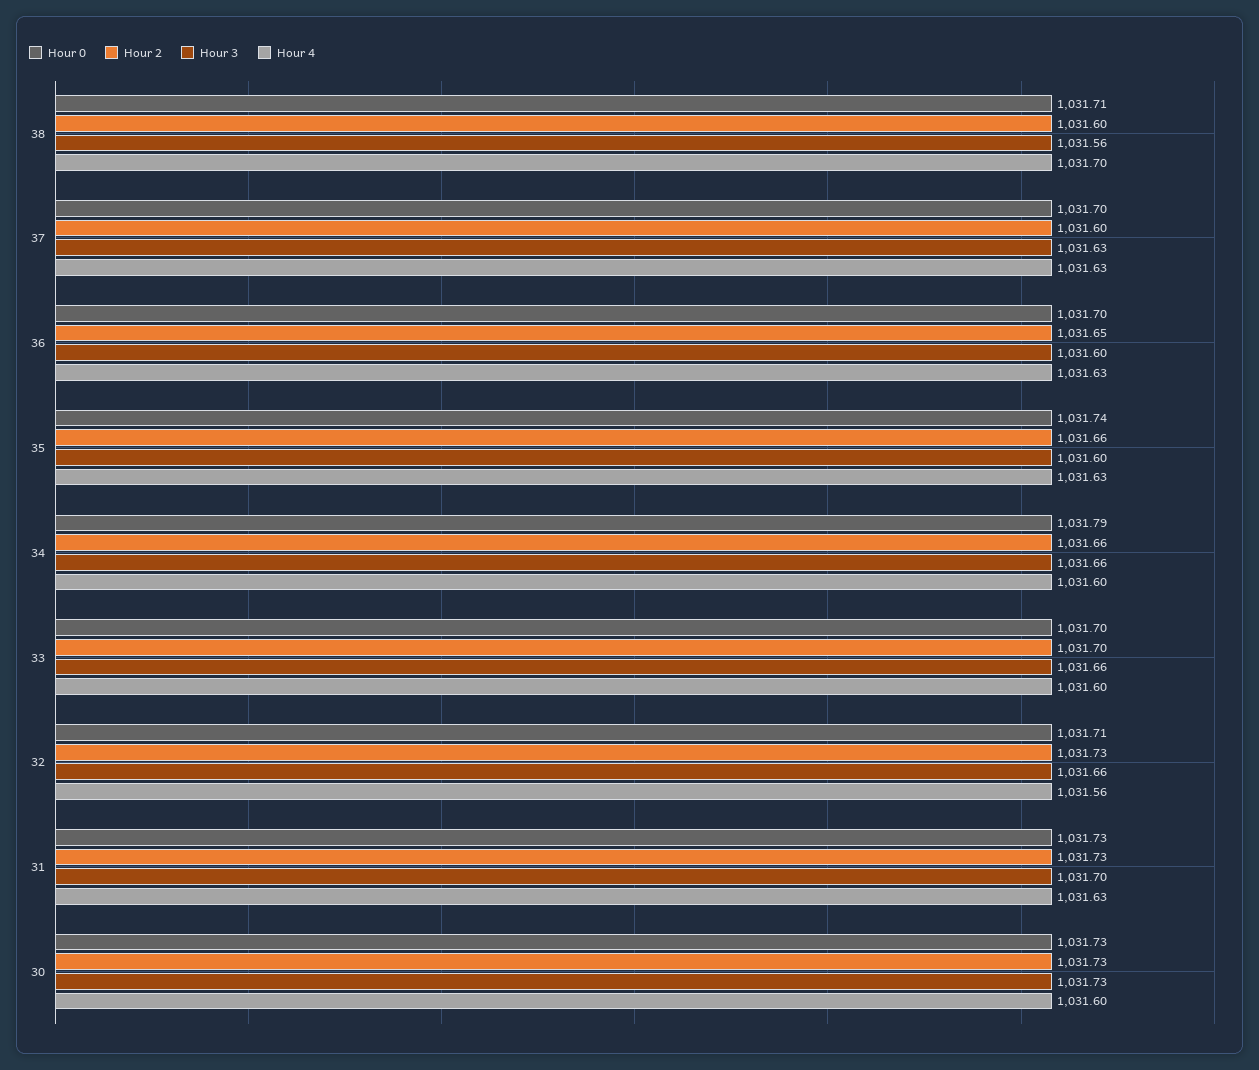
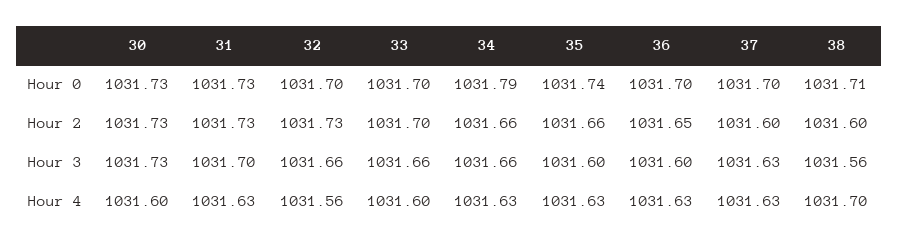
Hour 4, 34: 1031.6 -> 1031.63
Hour 0, 32: 1031.71 -> 1031.7

